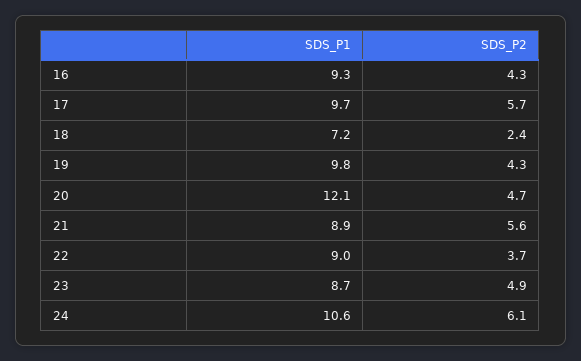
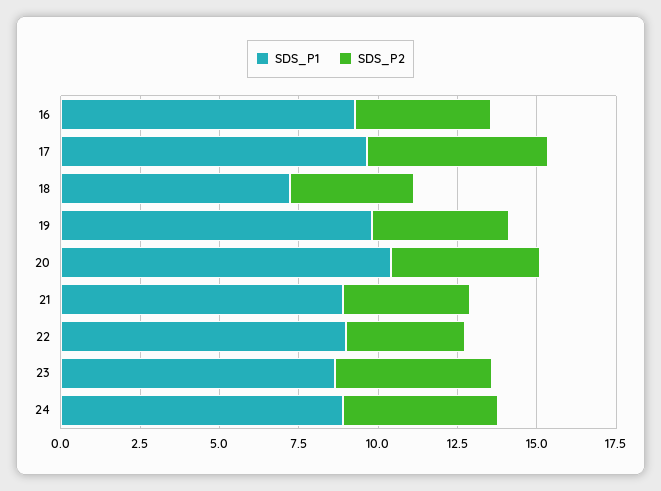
SDS_P2, 18: 2.4 -> 4
SDS_P1, 20: 12.1 -> 10.5
SDS_P2, 21: 5.6 -> 4
SDS_P1, 24: 10.6 -> 9
SDS_P2, 24: 6.1 -> 5

